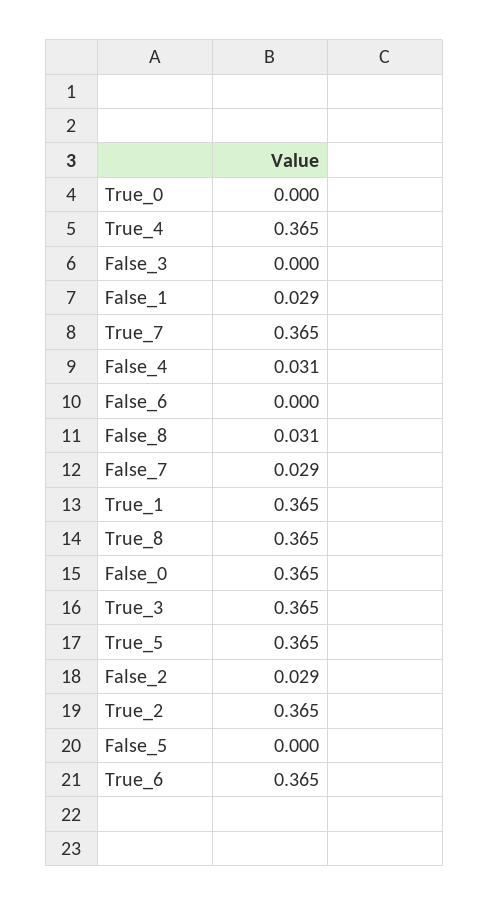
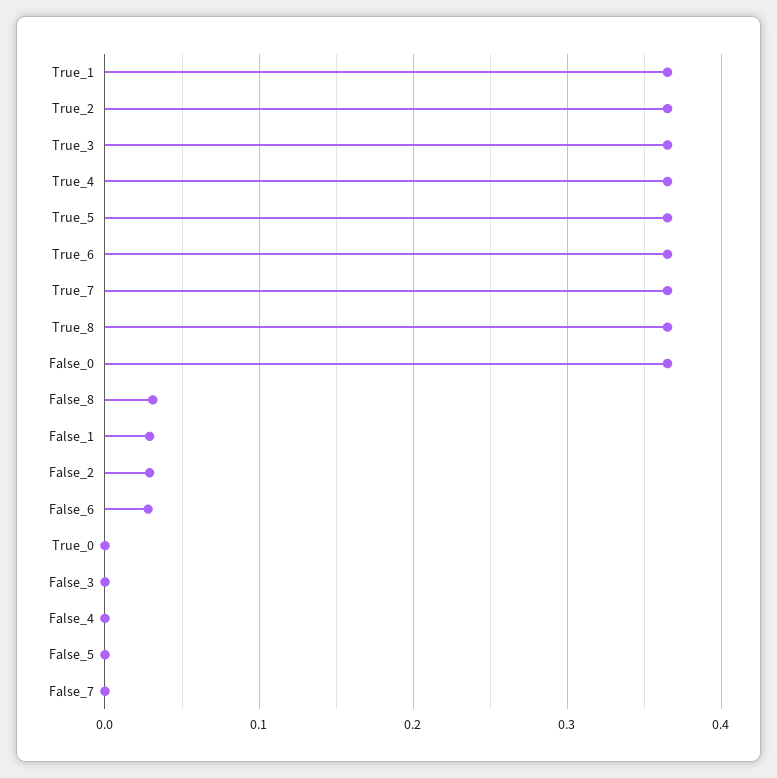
False_4: 0.031 -> 0
False_6: 0 -> 0.03
False_7: 0.029 -> 0

